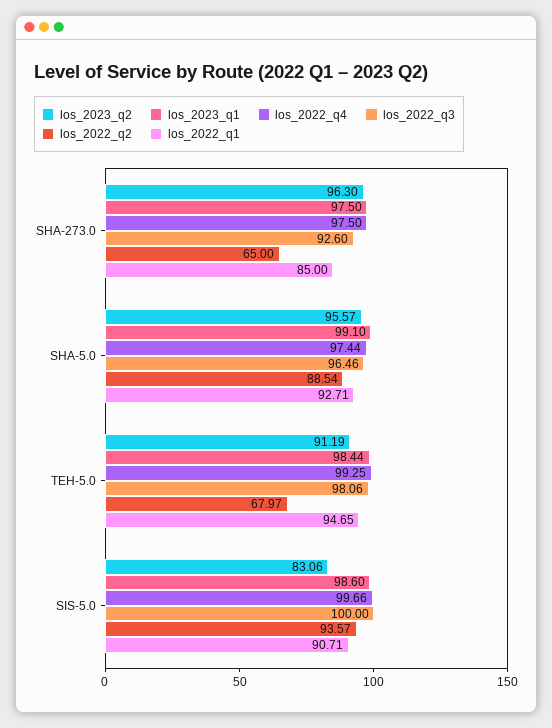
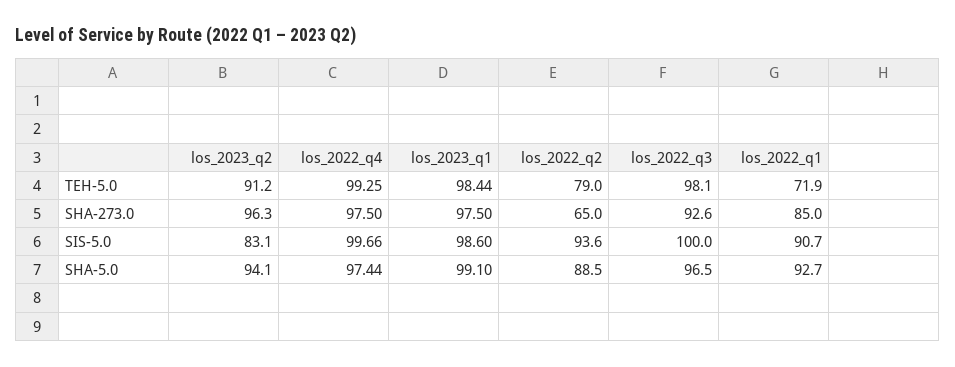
los_2023_q2, SHA-5.0: 95.57 -> 94.1
los_2022_q2, TEH-5.0: 67.97 -> 79
los_2022_q1, TEH-5.0: 94.65 -> 71.9

